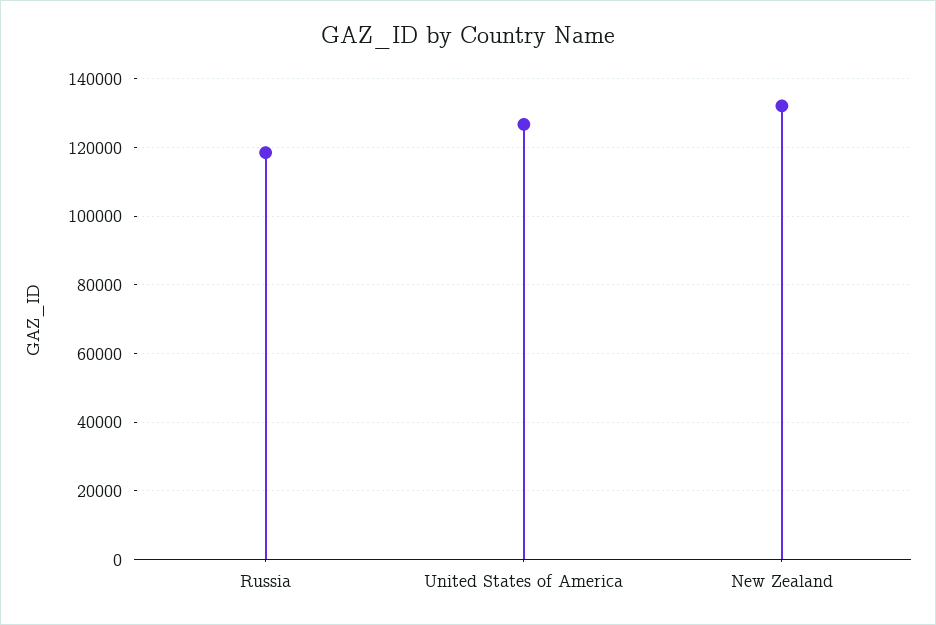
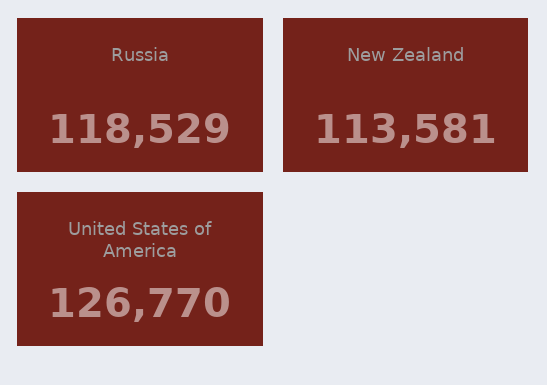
New Zealand: 132000 -> 113581

